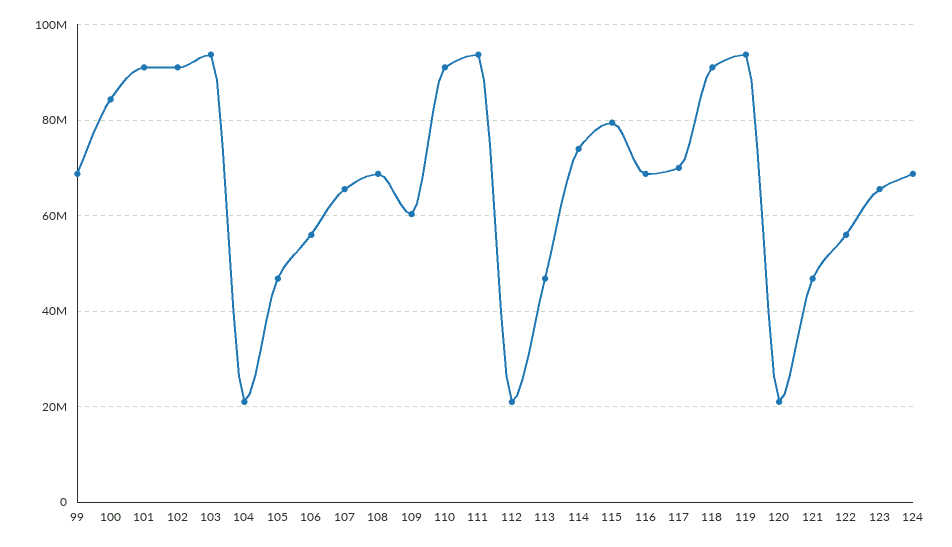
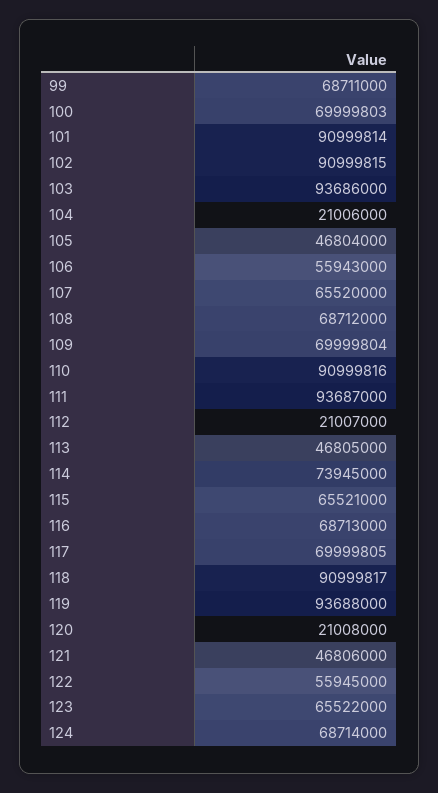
100: 84000000 -> 69999803
109: 60000000 -> 69999804
115: 80000000 -> 65521000

